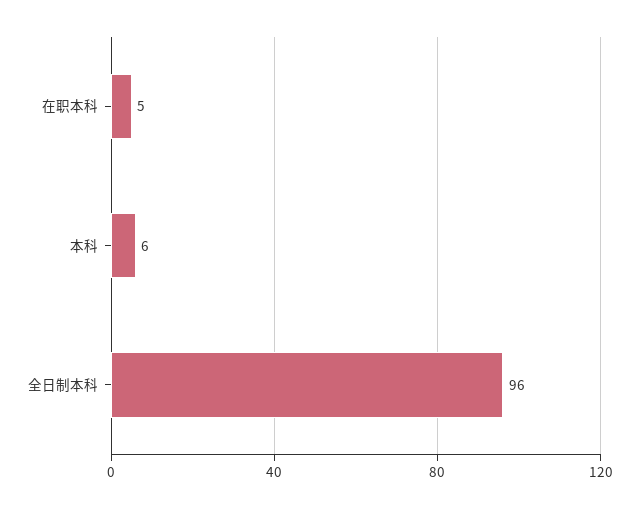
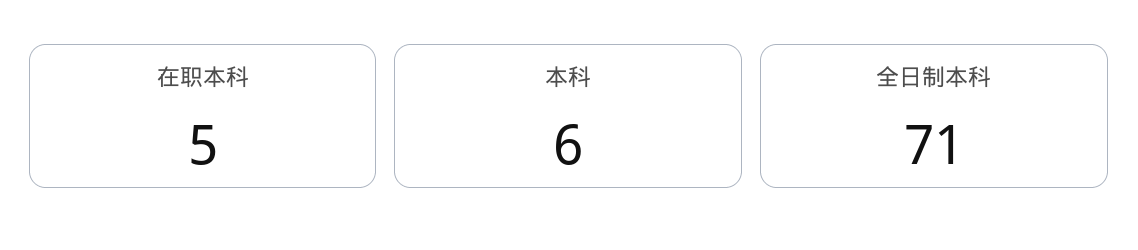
全日制本科: 96 -> 71

